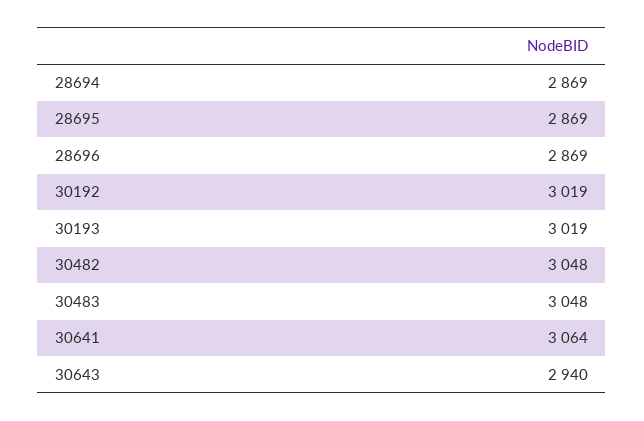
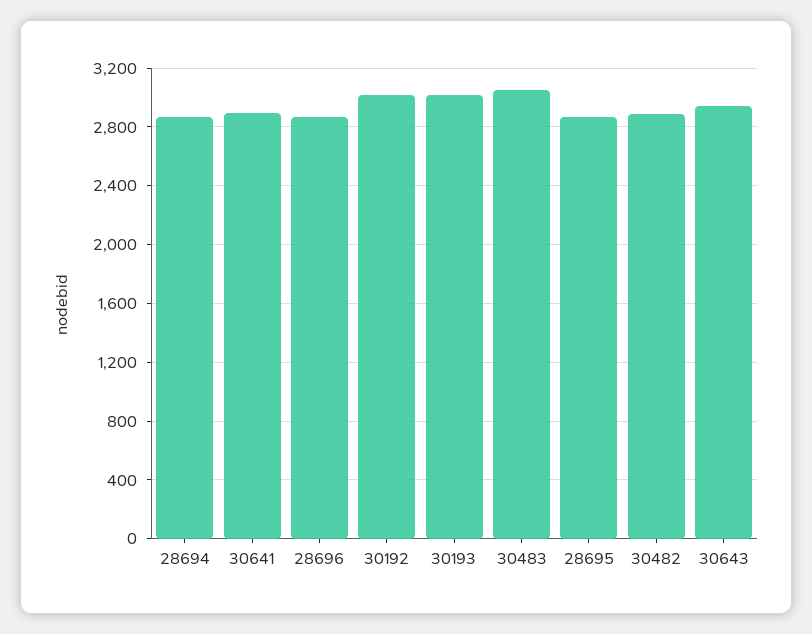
30482: 3048 -> 2900
30641: 3064 -> 2900

